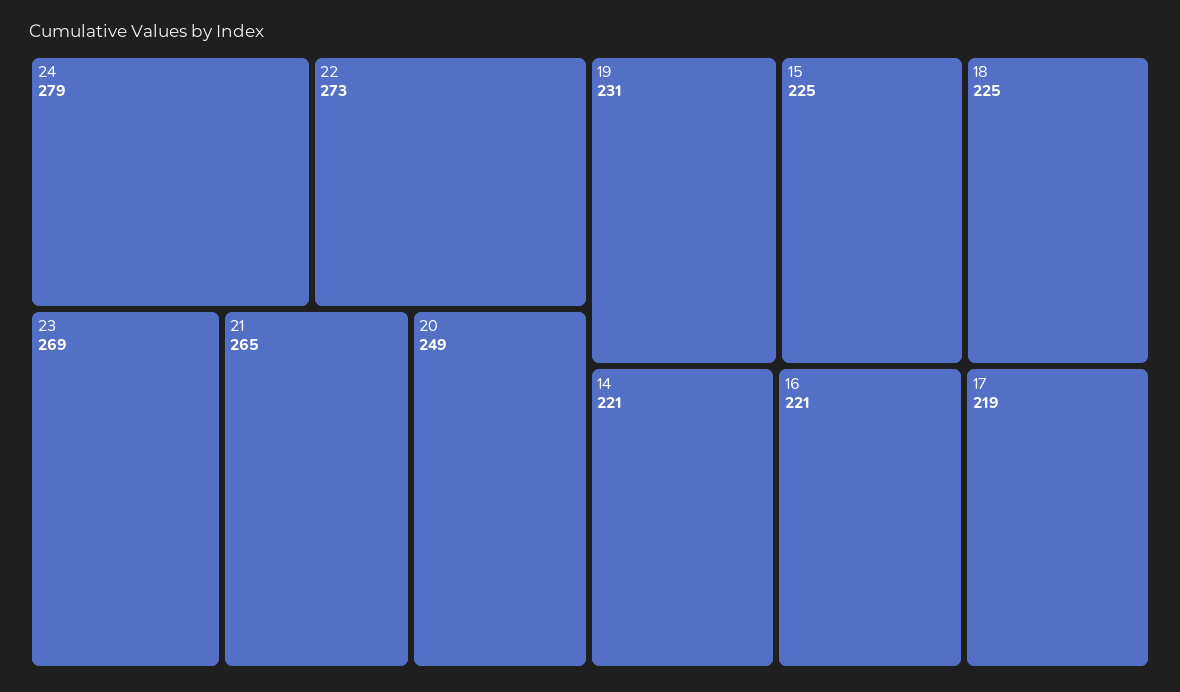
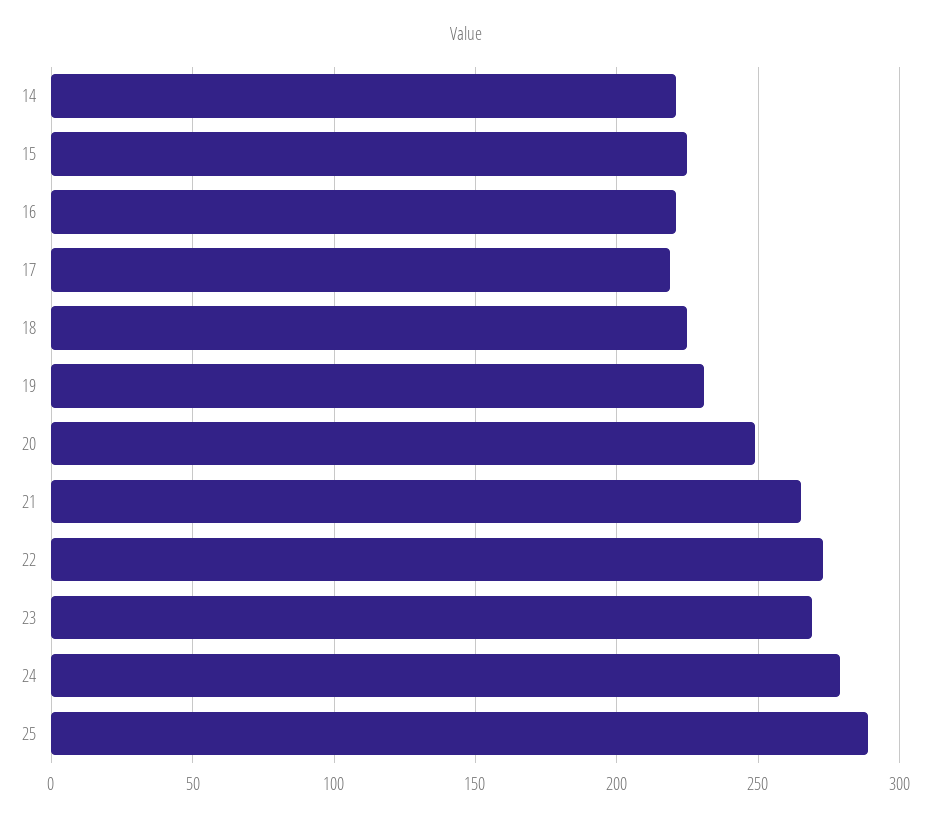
25: none -> 290

